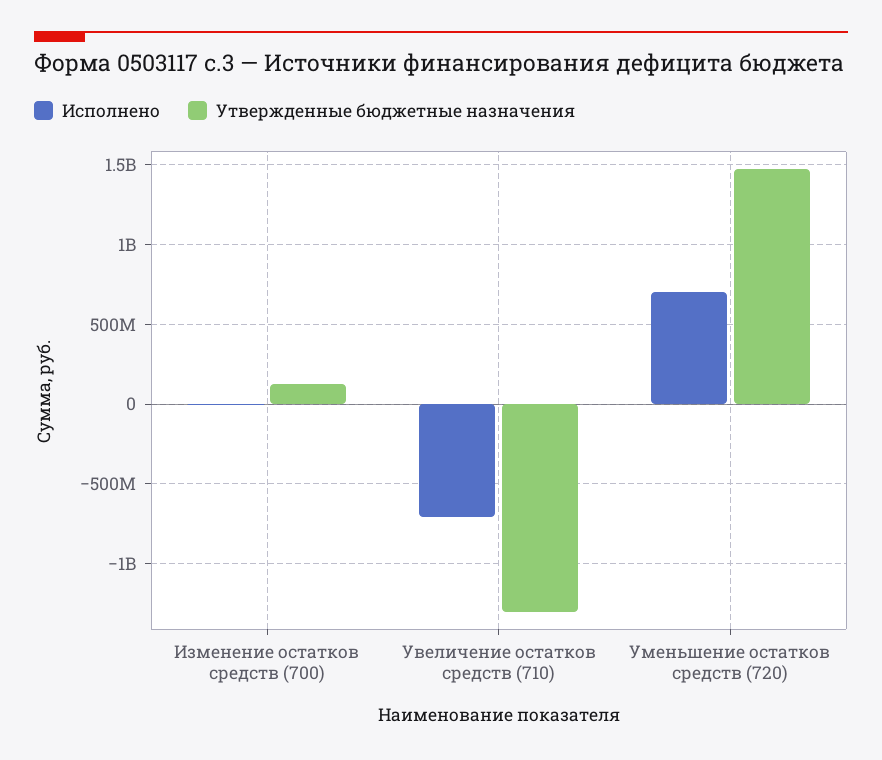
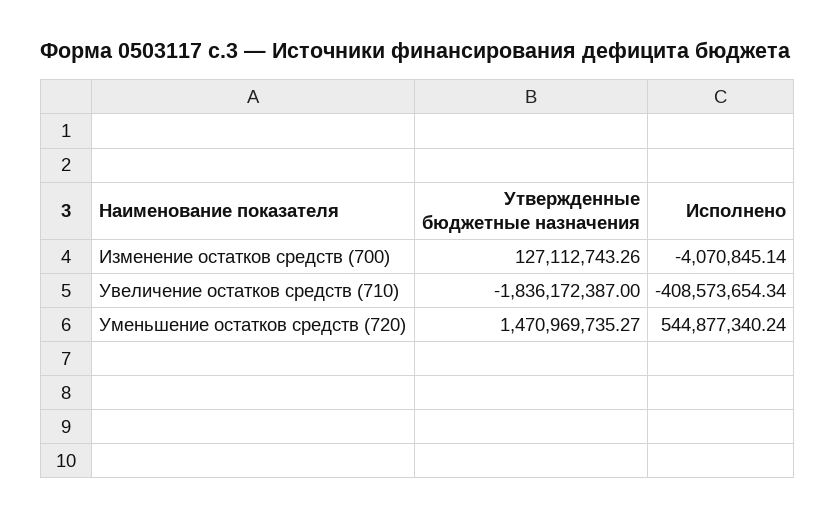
Исполнено, Увеличение остатков средств (710): -700000000 -> -408573654.34
Утвержденные бюджетные назначения, Увеличение остатков средств (710): -1300000000 -> -1836172387
Исполнено, Уменьшение остатков средств (720): 700000000 -> 544877340.24

